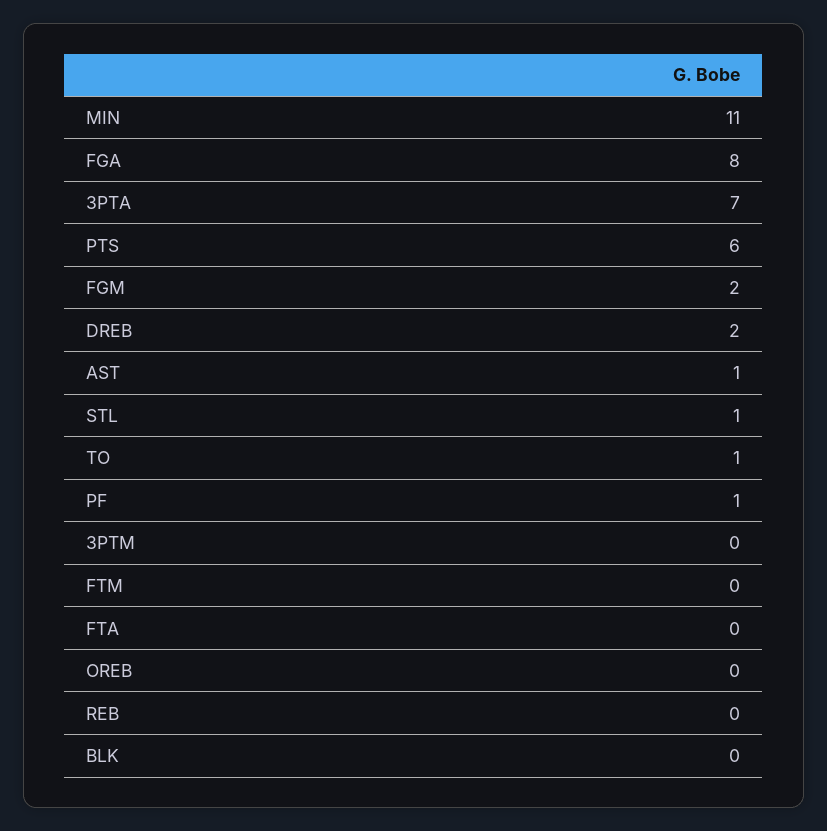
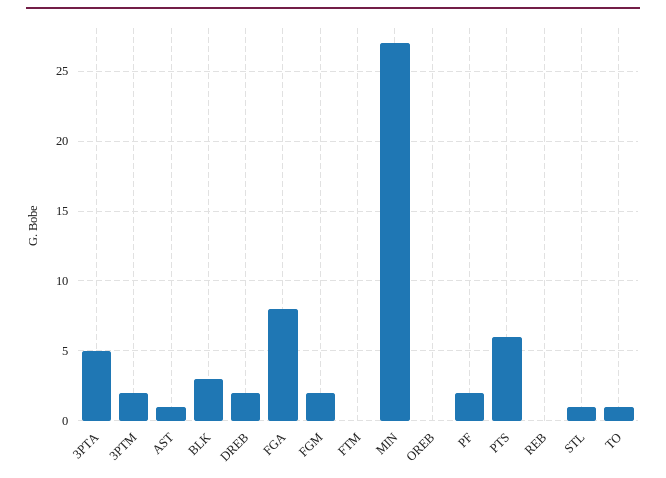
MIN: 11 -> 27
3PTA: 7 -> 5
PF: 1 -> 2
3PTM: 0 -> 2
FTA: 0 -> none
BLK: 0 -> 3

